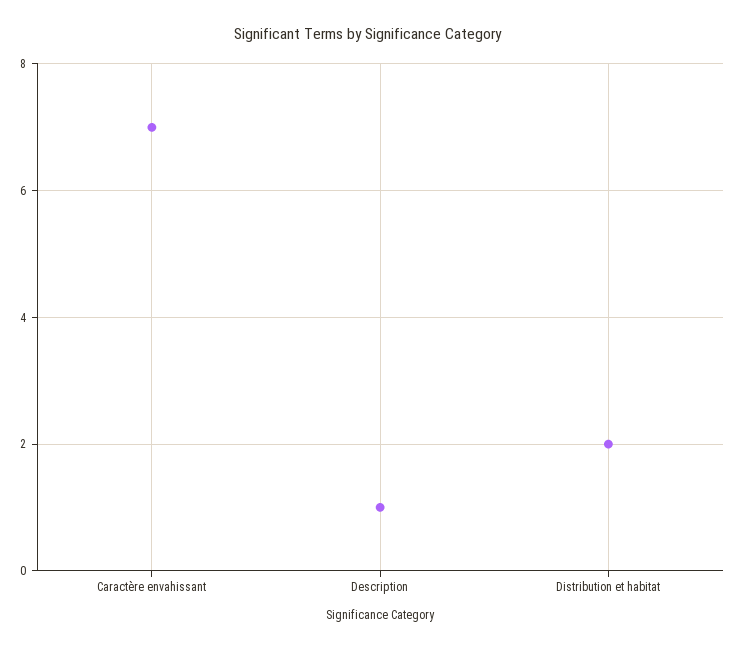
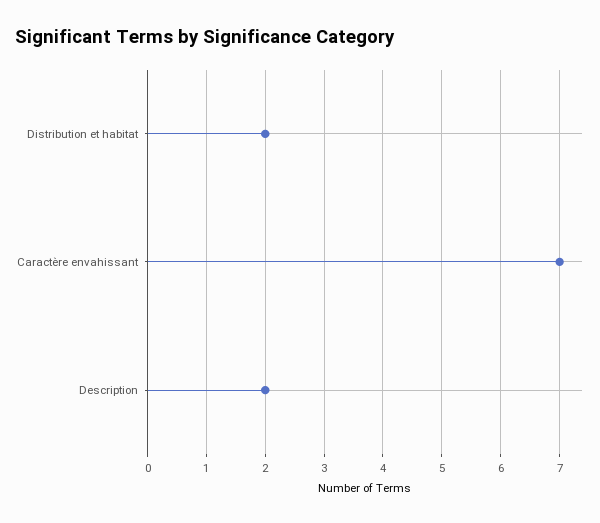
Description: 1 -> 2

